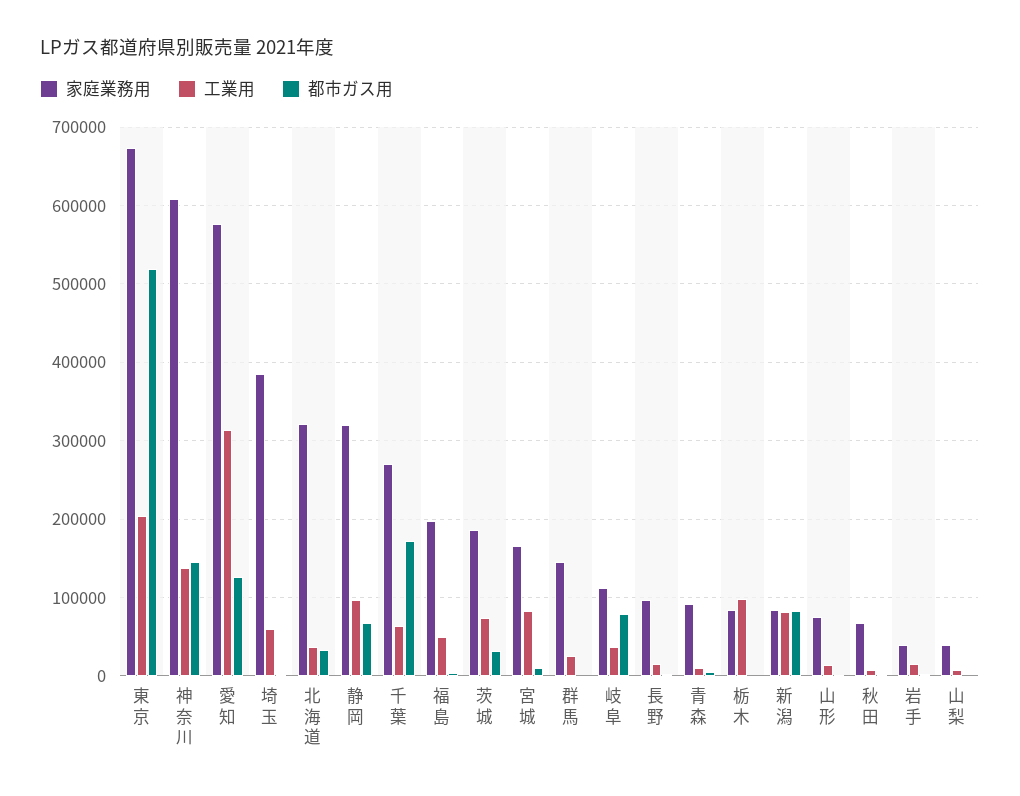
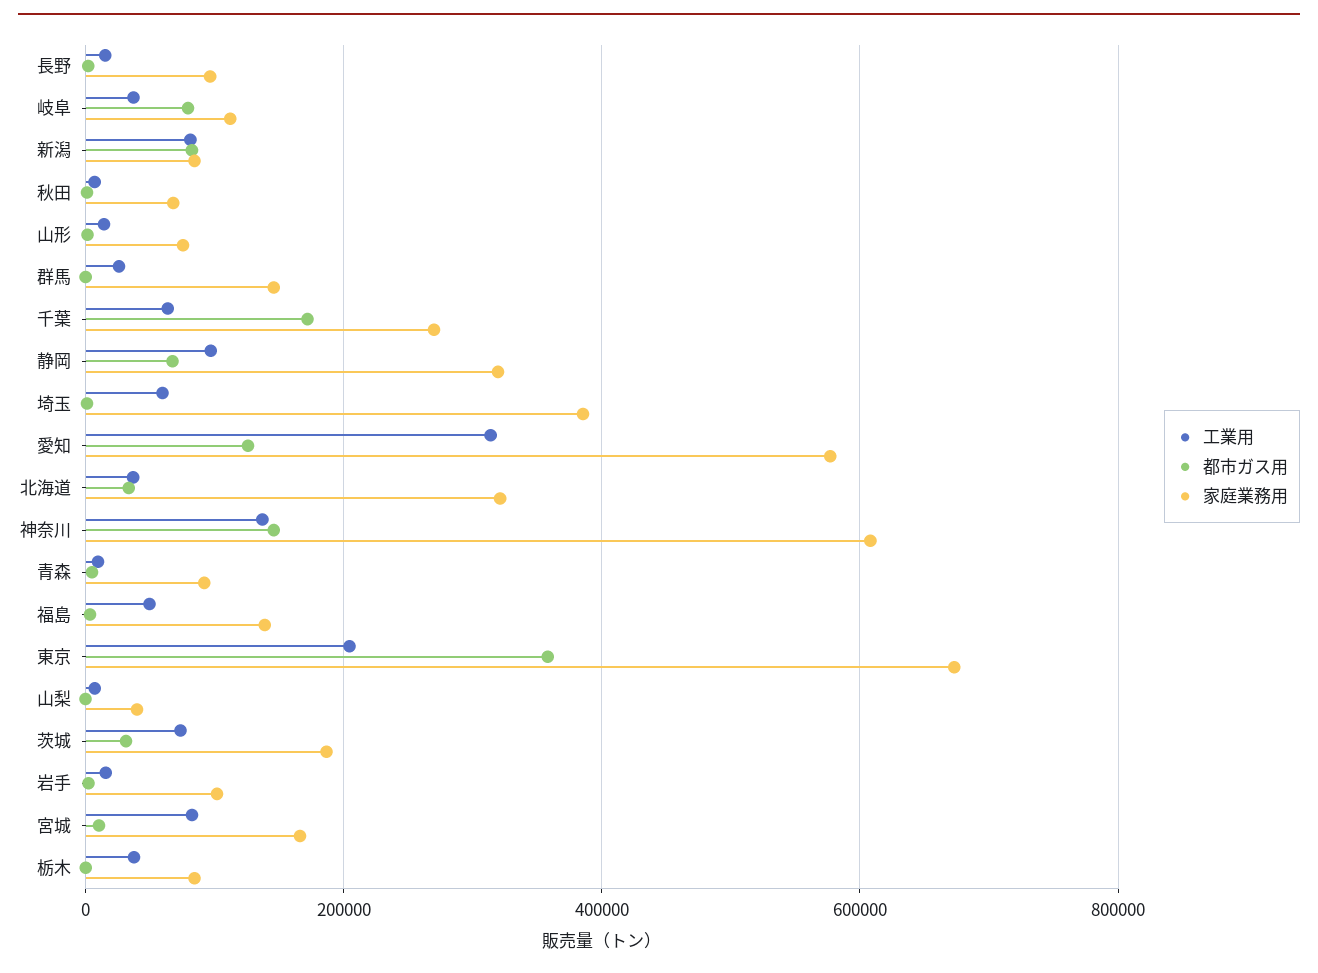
都市ガス用, 東京: 520000 -> 360000
家庭業務用, 福島: 200000 -> 140000
工業用, 栃木: 100000 -> 40000
家庭業務用, 岩手: 40000 -> 100000

